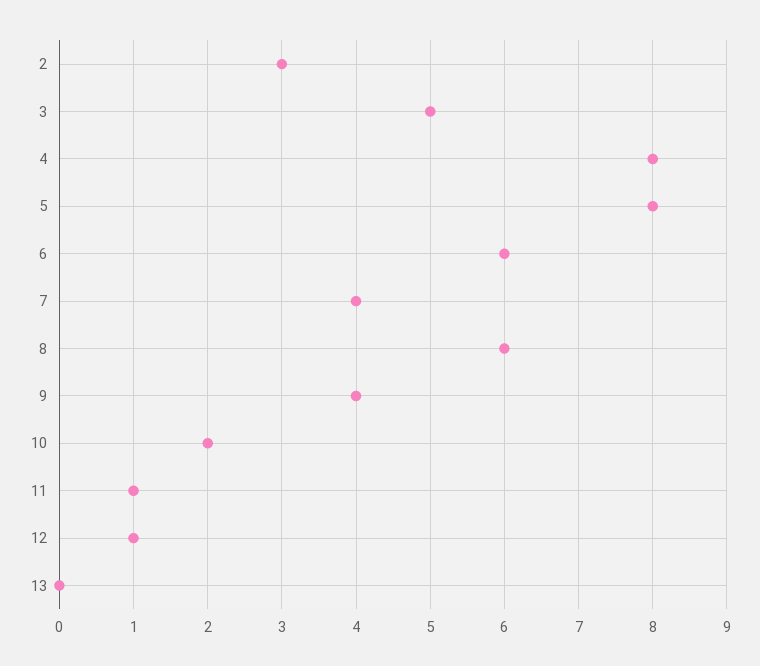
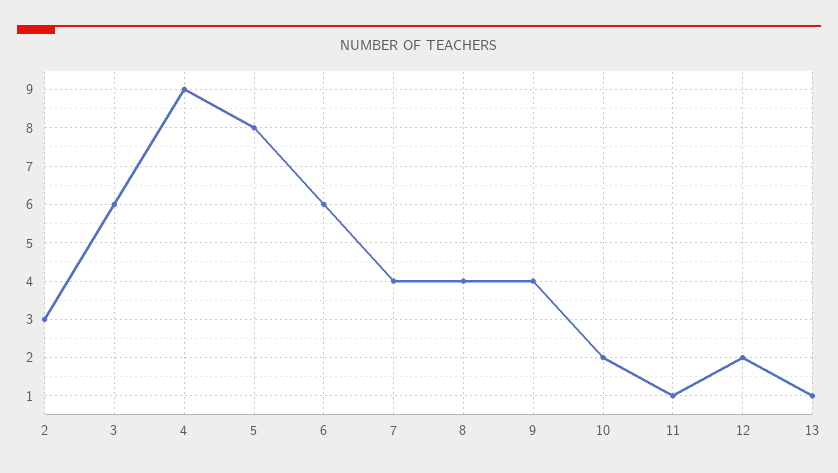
3: 5 -> 6
4: 8 -> 9
8: 6 -> 4
12: 1 -> 2
13: 0 -> 1

